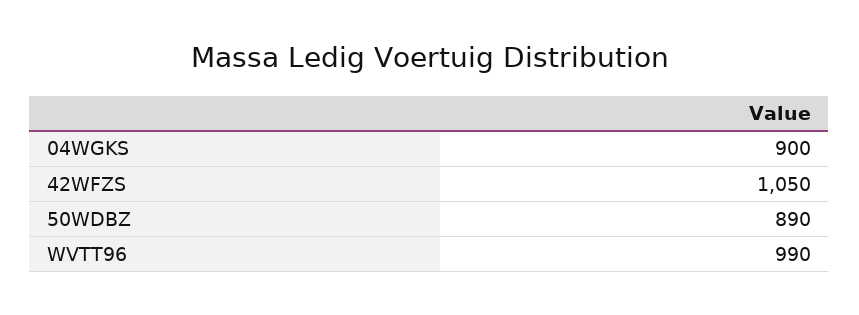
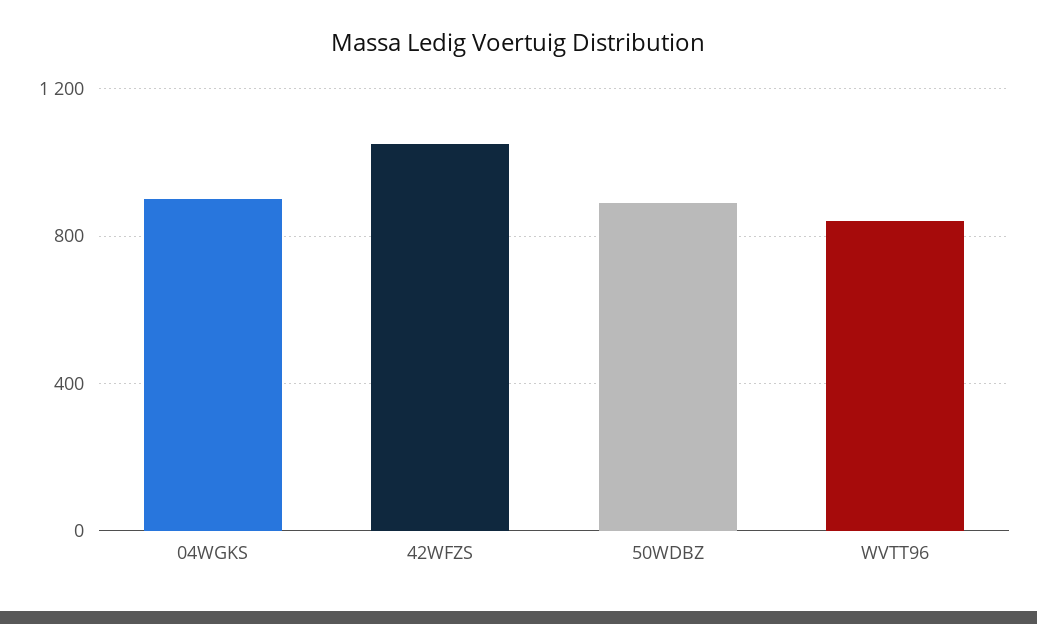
WVTT96: 990 -> 850

